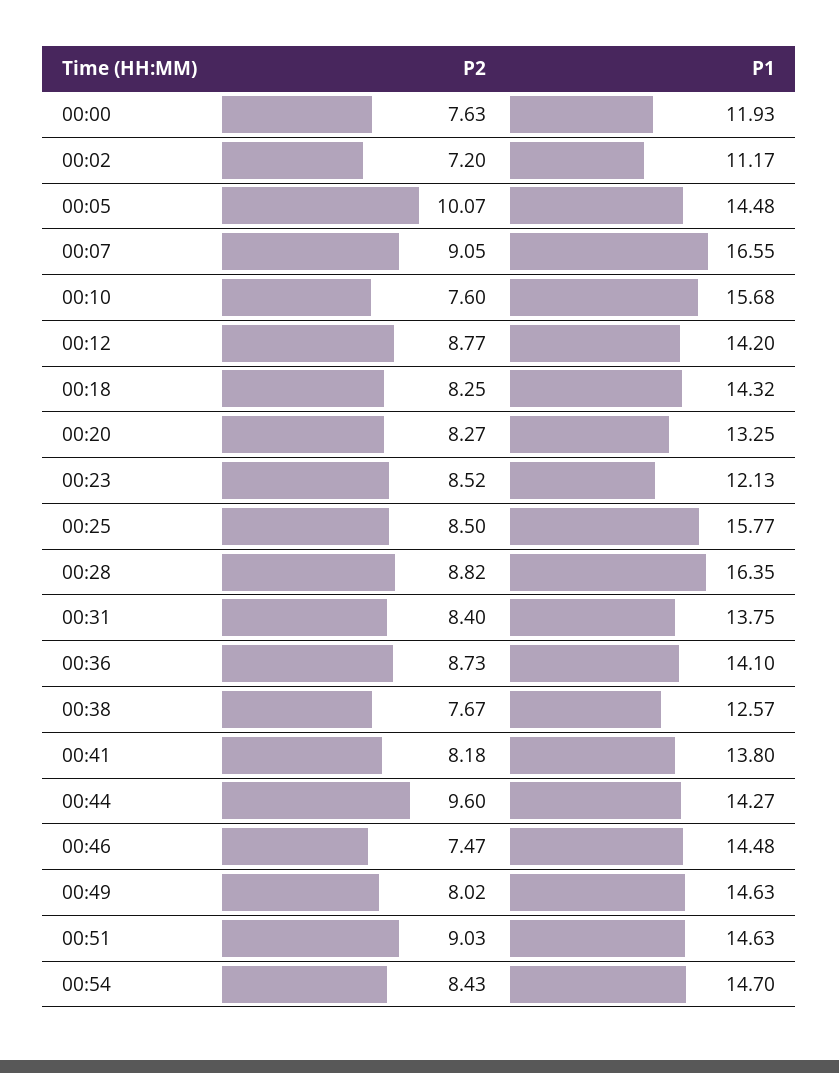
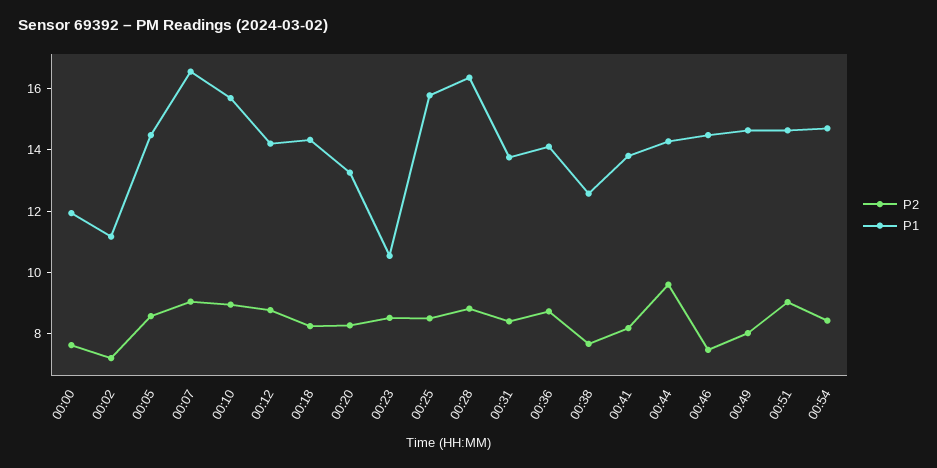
P2, 00:05: 10.07 -> 8.5
P2, 00:10: 7.6 -> 9
P1, 00:23: 12.13 -> 10.5

